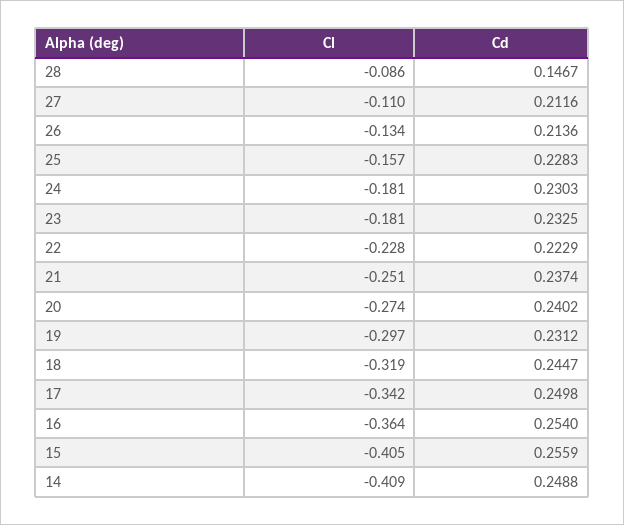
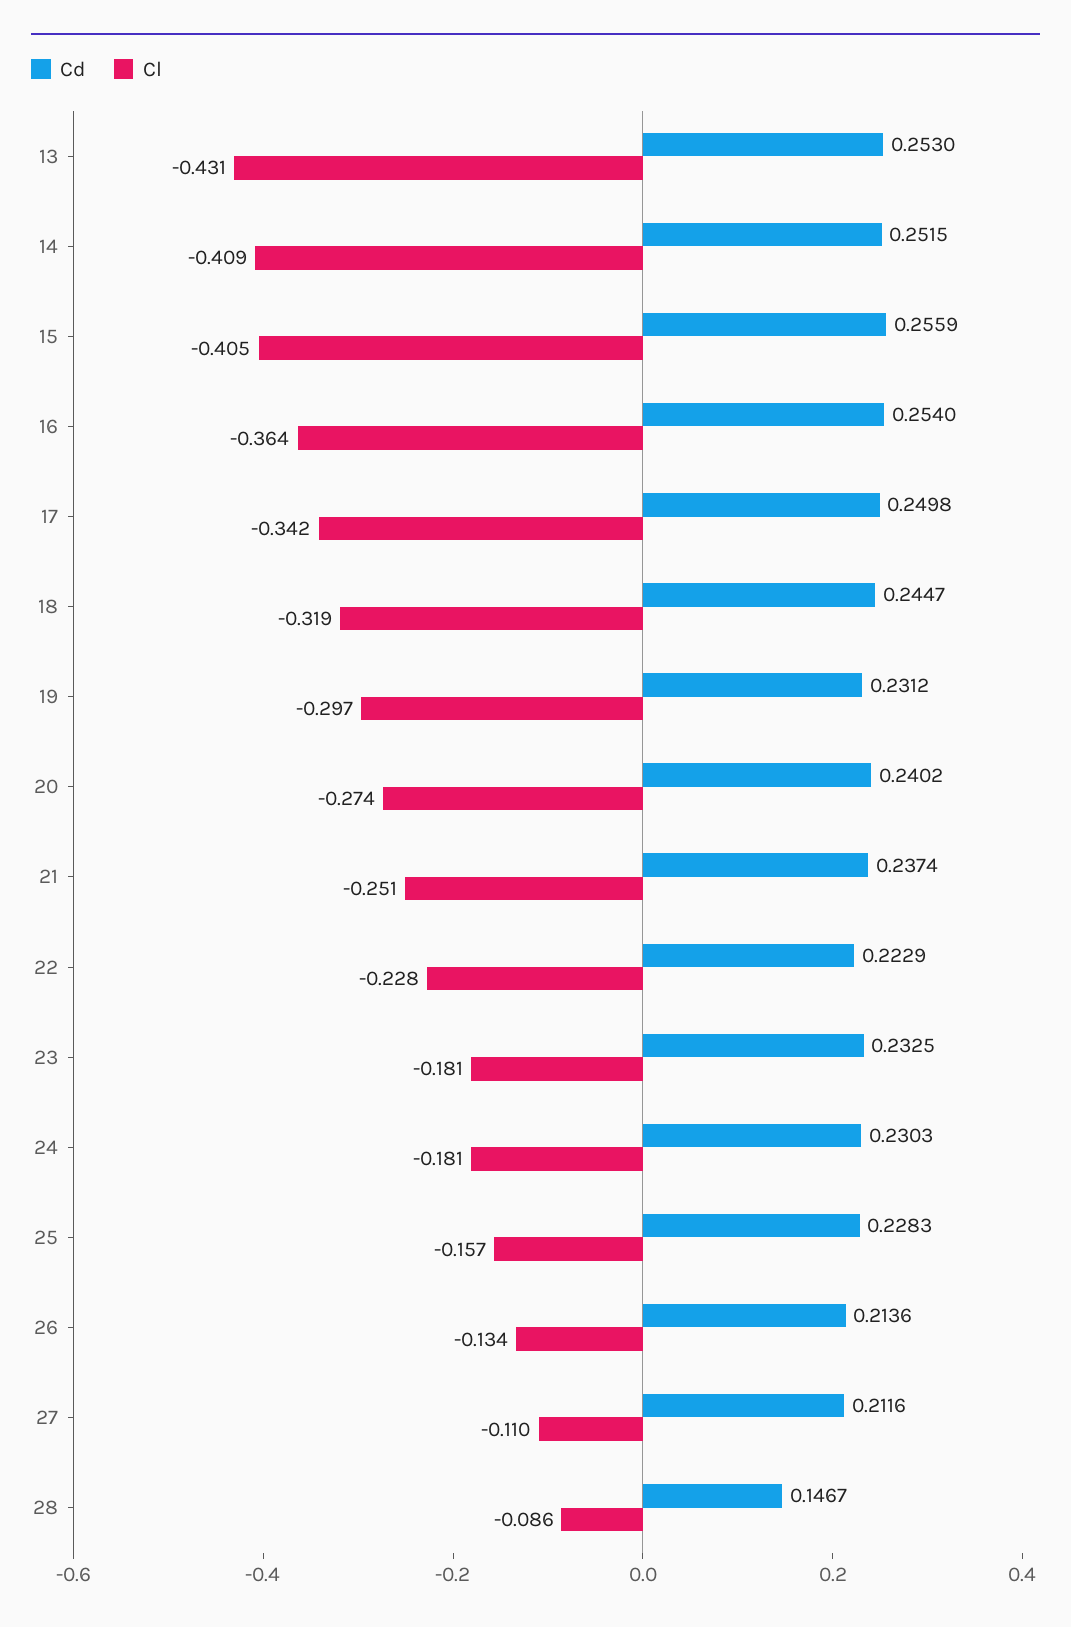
Cd, 14: 0.2488 -> 0.2515
Cd, 13: none -> 0.253
Cl, 13: none -> -0.431

